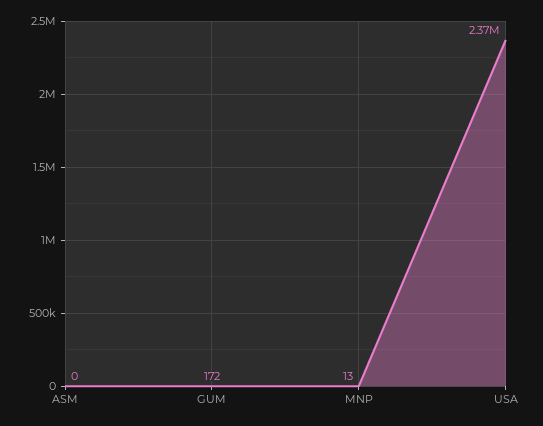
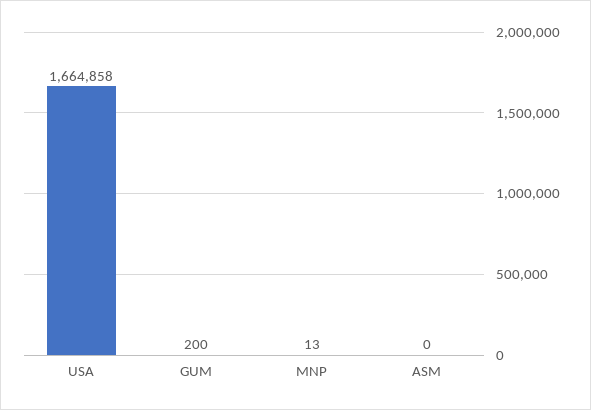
GUM: 172 -> 200
USA: 2370000 -> 1664858

